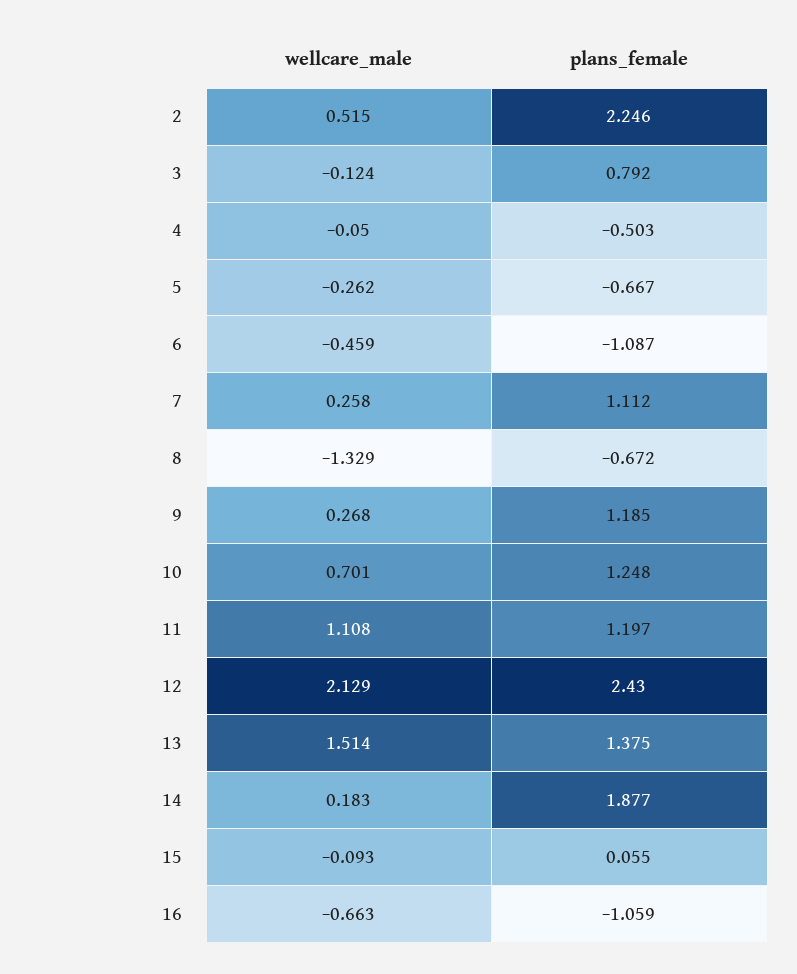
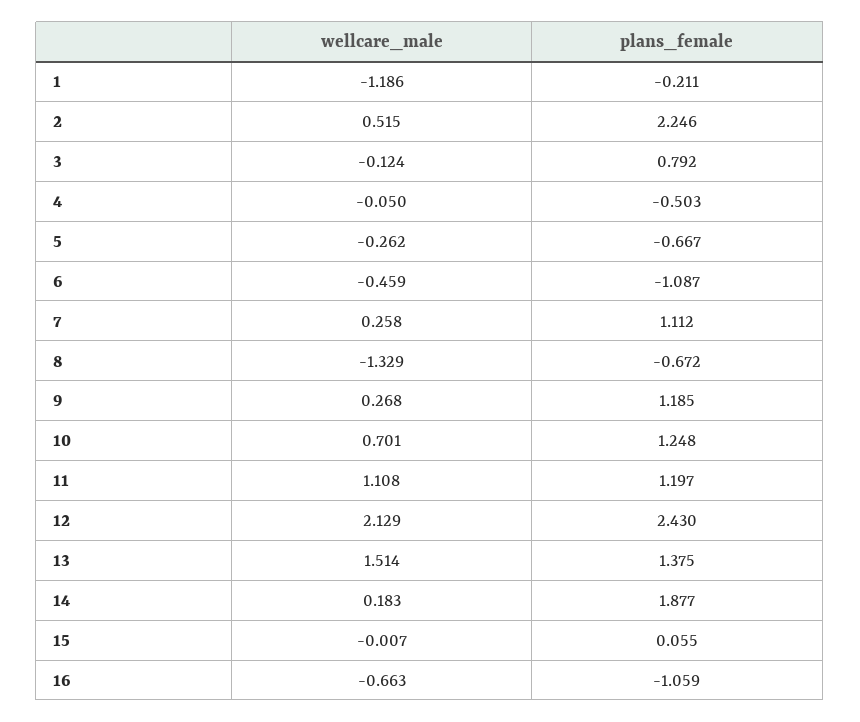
wellcare_male, 15: -0.093 -> -0.007
wellcare_male, 1: none -> -1.186
plans_female, 1: none -> -0.211

